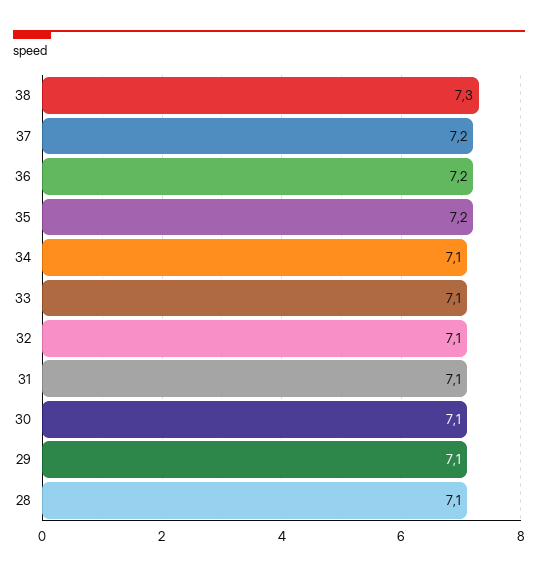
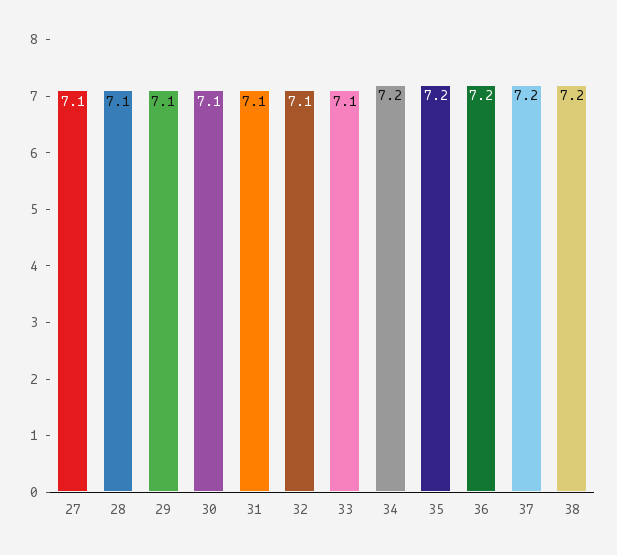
38: 7.3 -> 7.2
34: 7.1 -> 7.2
27: none -> 7.1

